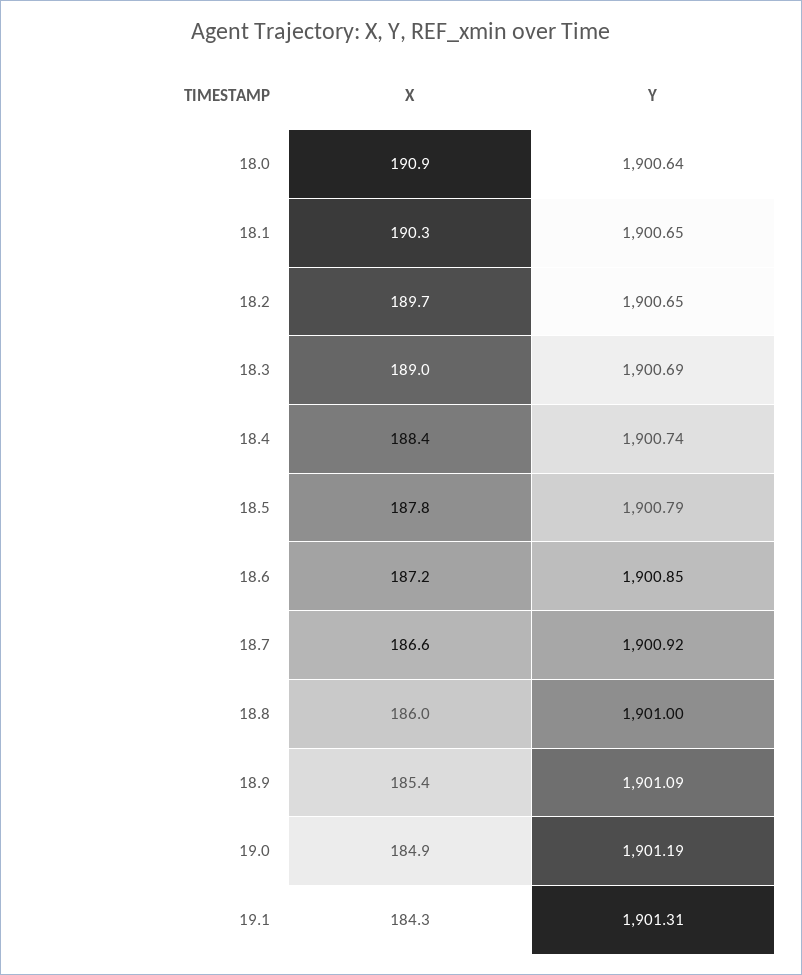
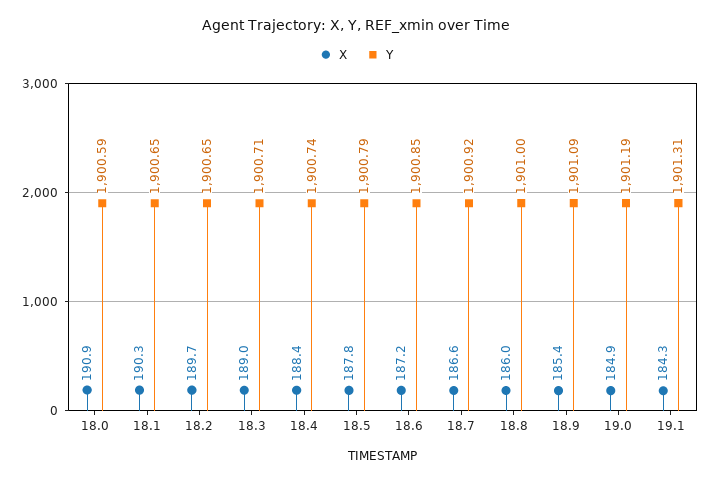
Y, 18.0: 1900.64 -> 1900.59
Y, 18.3: 1900.69 -> 1900.71

